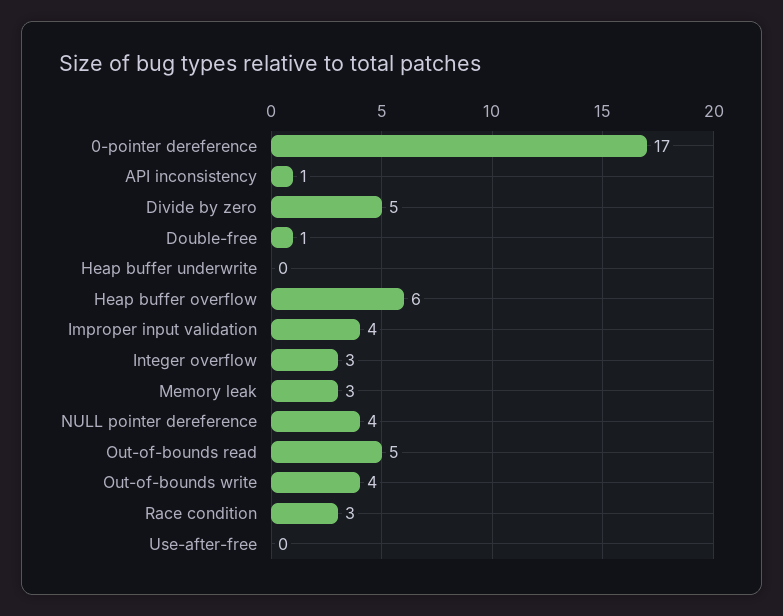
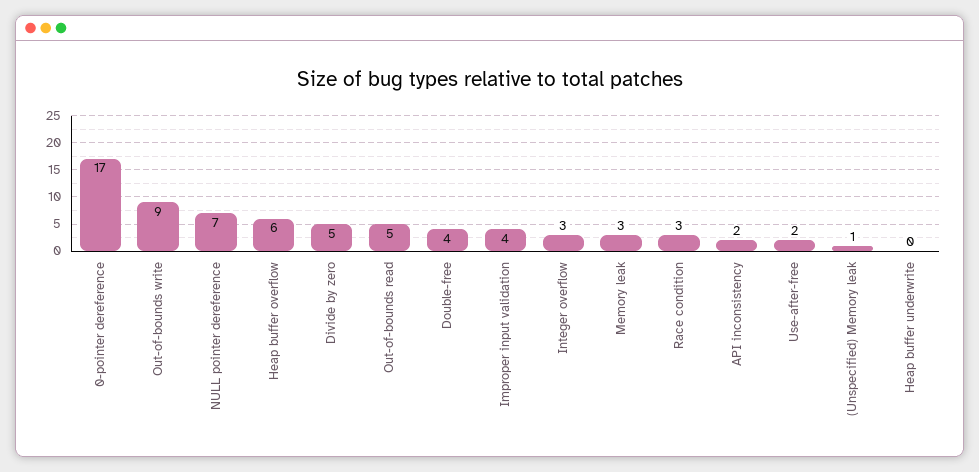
API inconsistency: 1 -> 2
Double-free: 1 -> 4
NULL pointer dereference: 4 -> 7
Out-of-bounds write: 4 -> 9
Use-after-free: 0 -> 2
(Unspecified) Memory leak: none -> 1

